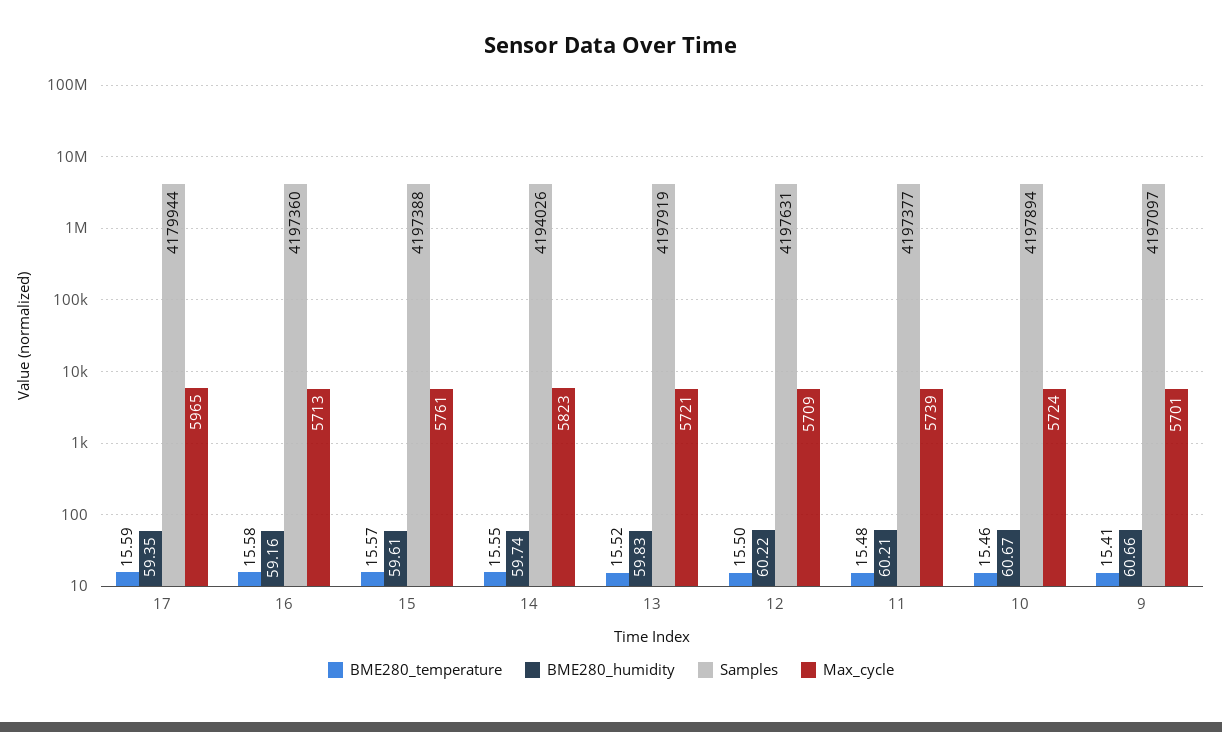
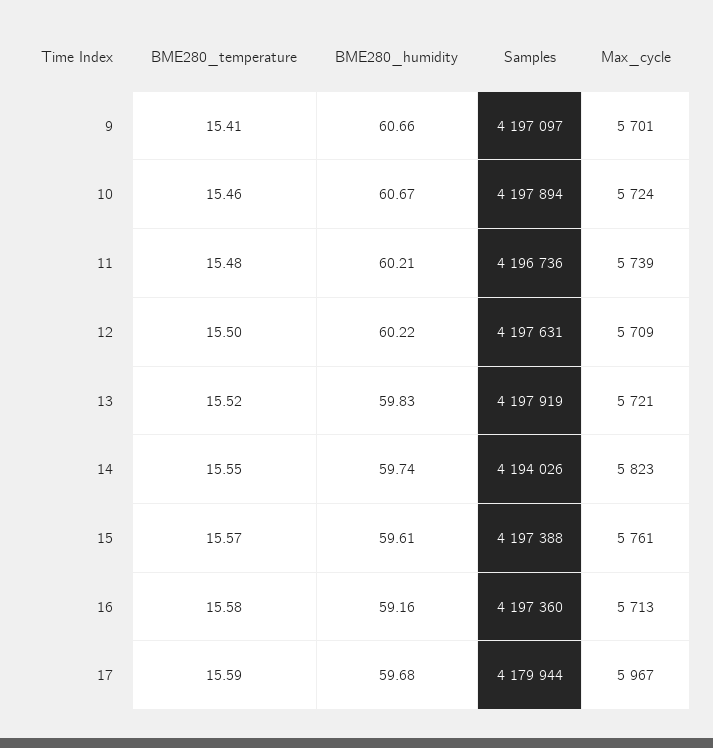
BME280_humidity, 17: 59.35 -> 59.68
Max_cycle, 17: 5965 -> 5967
Samples, 11: 4197377 -> 4196736

